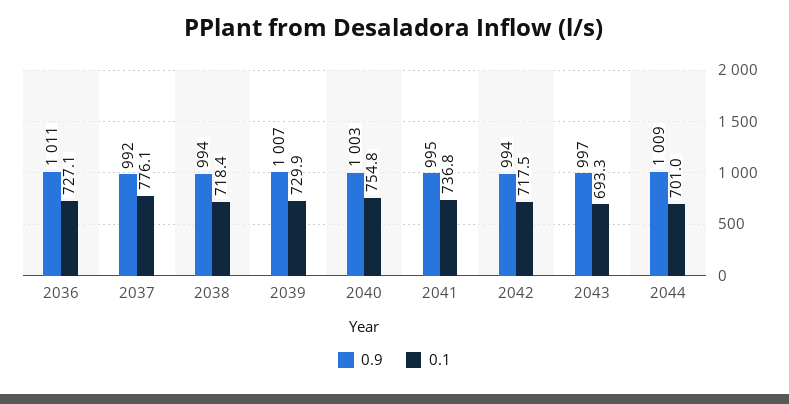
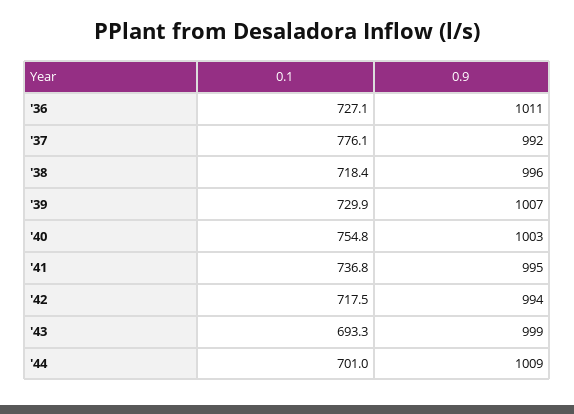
0.9, 2038: 994 -> 996
0.9, 2043: 997 -> 999

